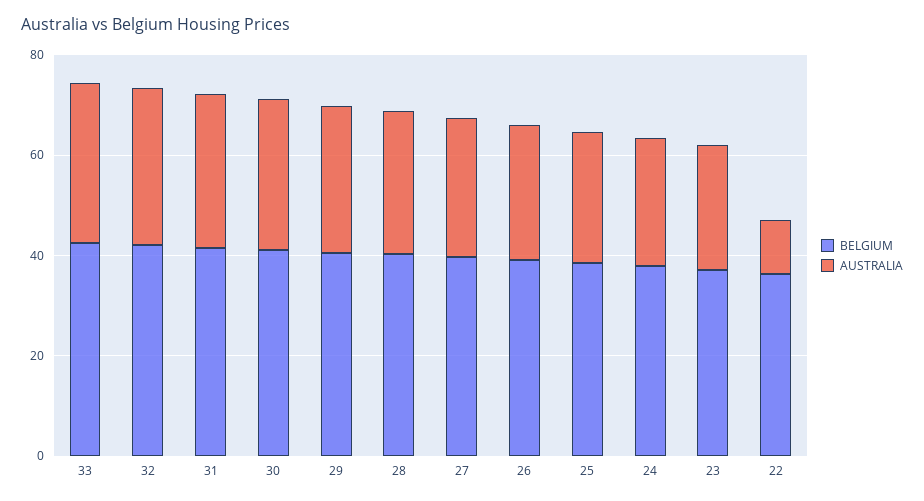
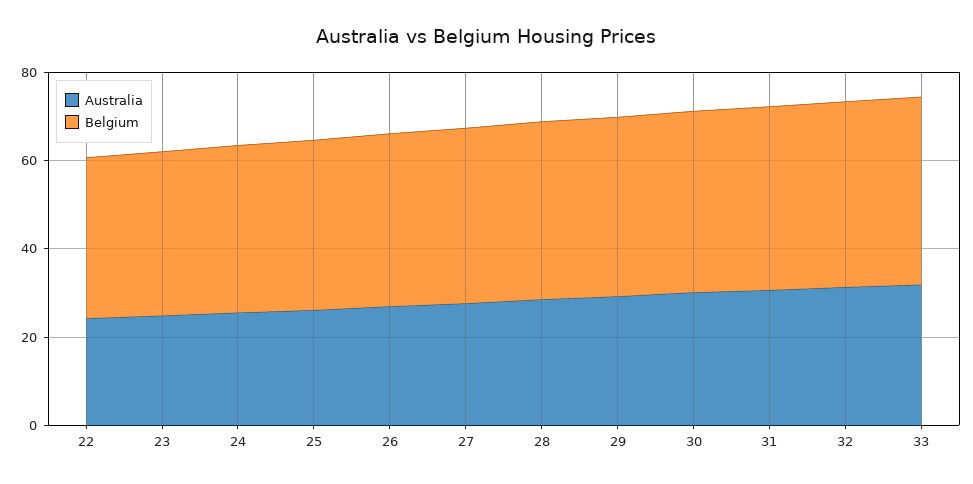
AUSTRALIA, 22: 10 -> 25

